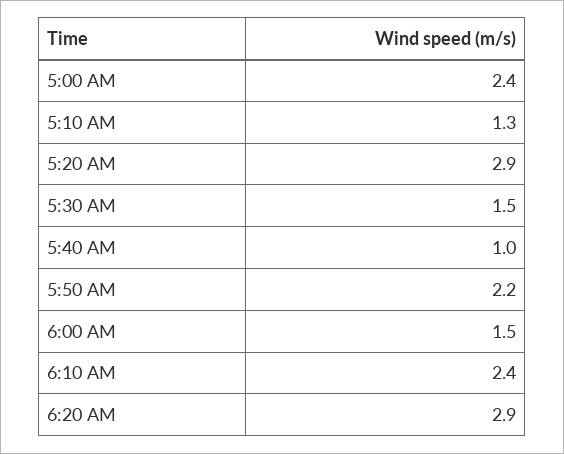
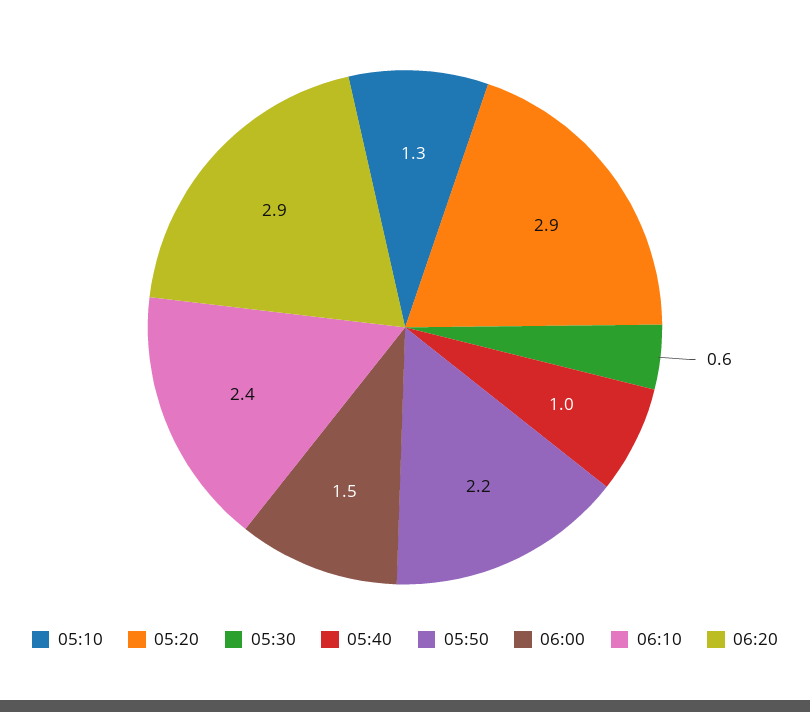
5:00 AM: 2.4 -> none
5:30 AM: 1.5 -> 0.6

